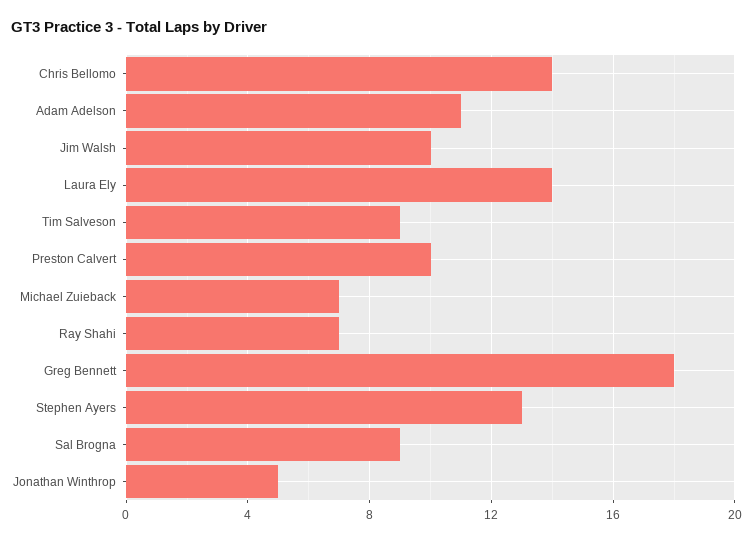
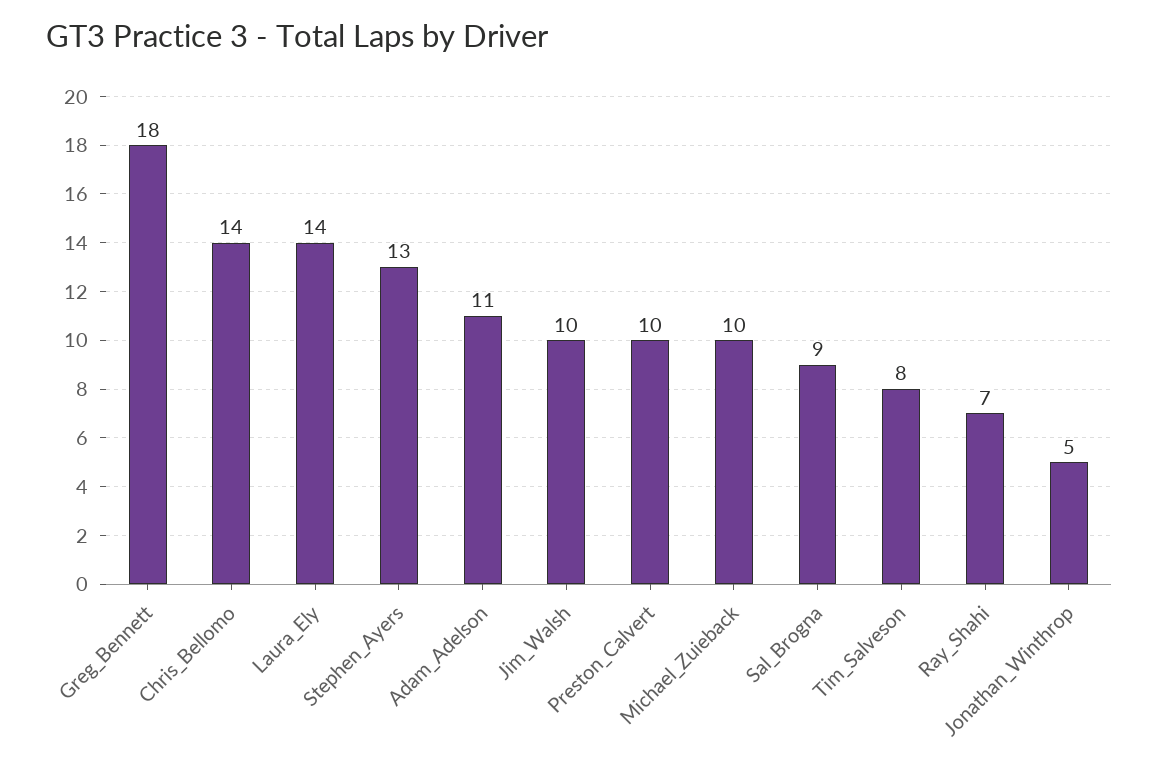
Tim Salveson: 9 -> 8
Michael Zuieback: 7 -> 10

